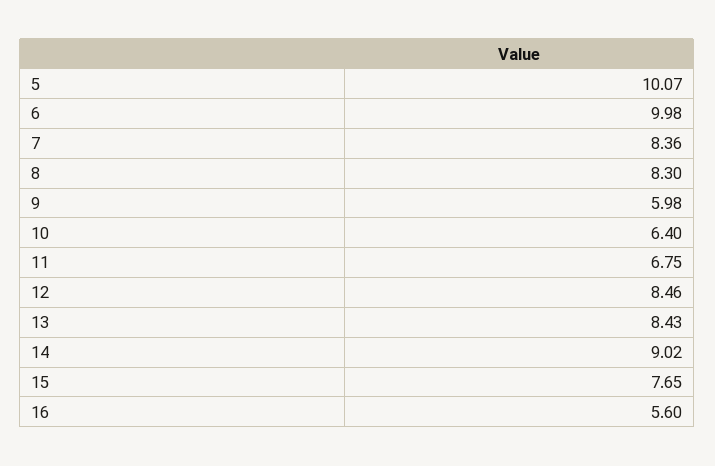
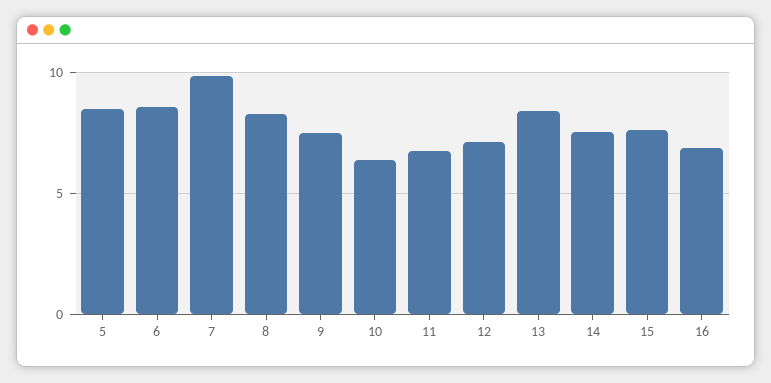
5: 10.07 -> 8.5
6: 9.98 -> 8.5
7: 8.36 -> 10
9: 5.98 -> 7.5
12: 8.46 -> 7
14: 9.02 -> 7.5
16: 5.6 -> 7

